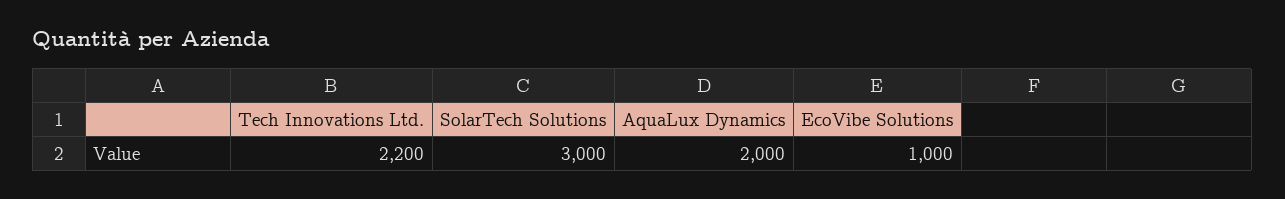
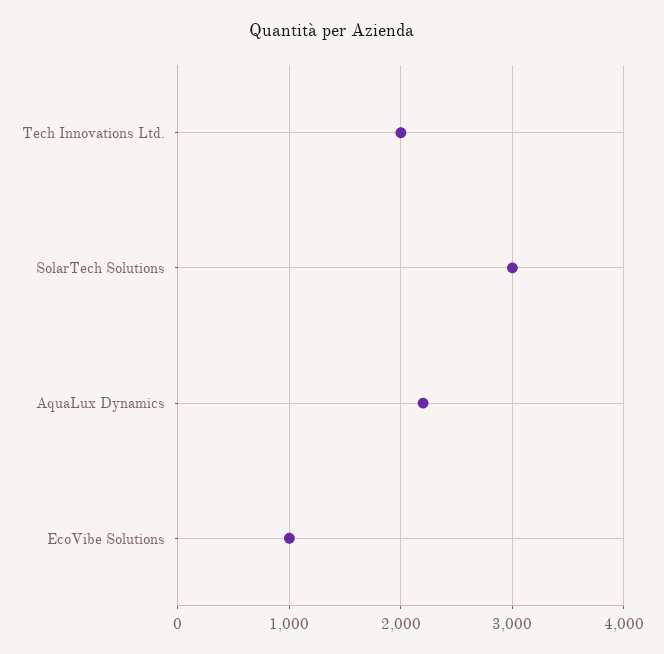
Tech Innovations Ltd.: 2200 -> 2000
AquaLux Dynamics: 2000 -> 2200

